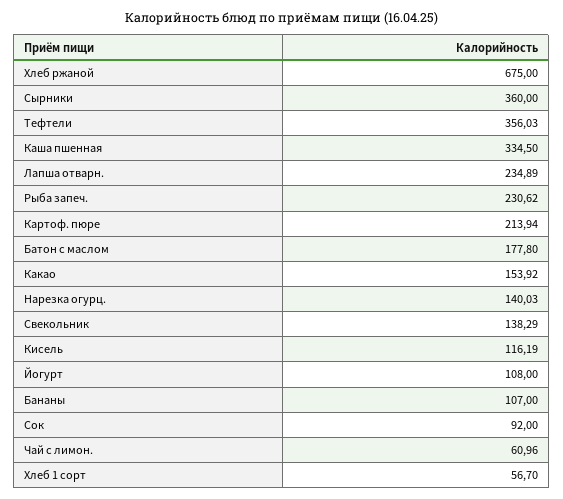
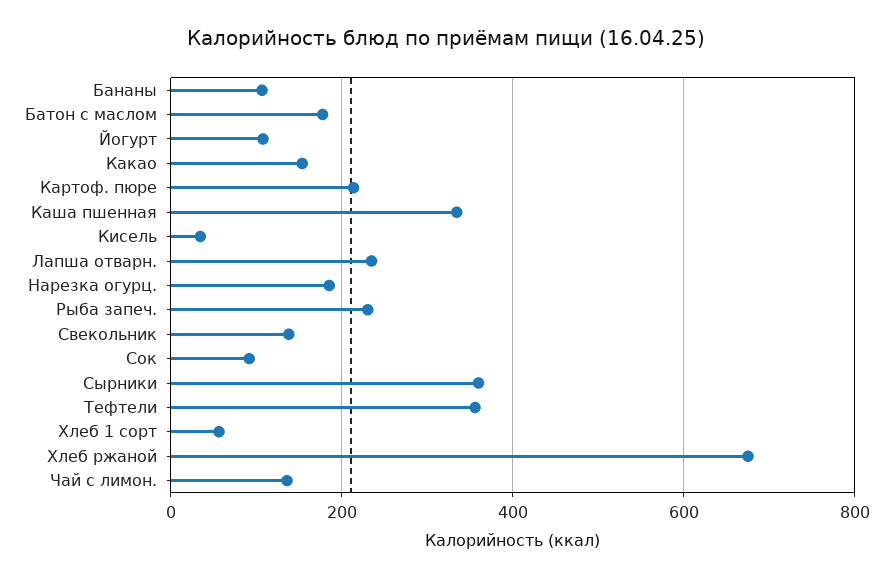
Нарезка огурц.: 140.03 -> 180
Кисель: 116.19 -> 40
Чай с лимон.: 60.96 -> 140

